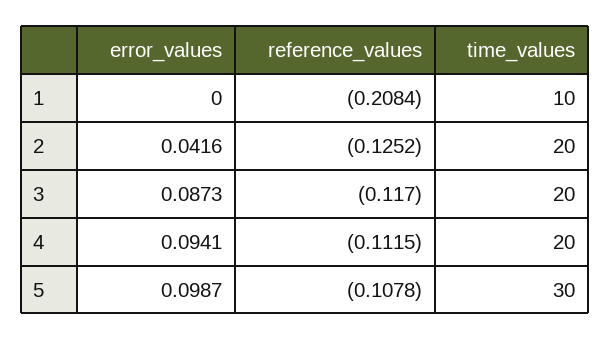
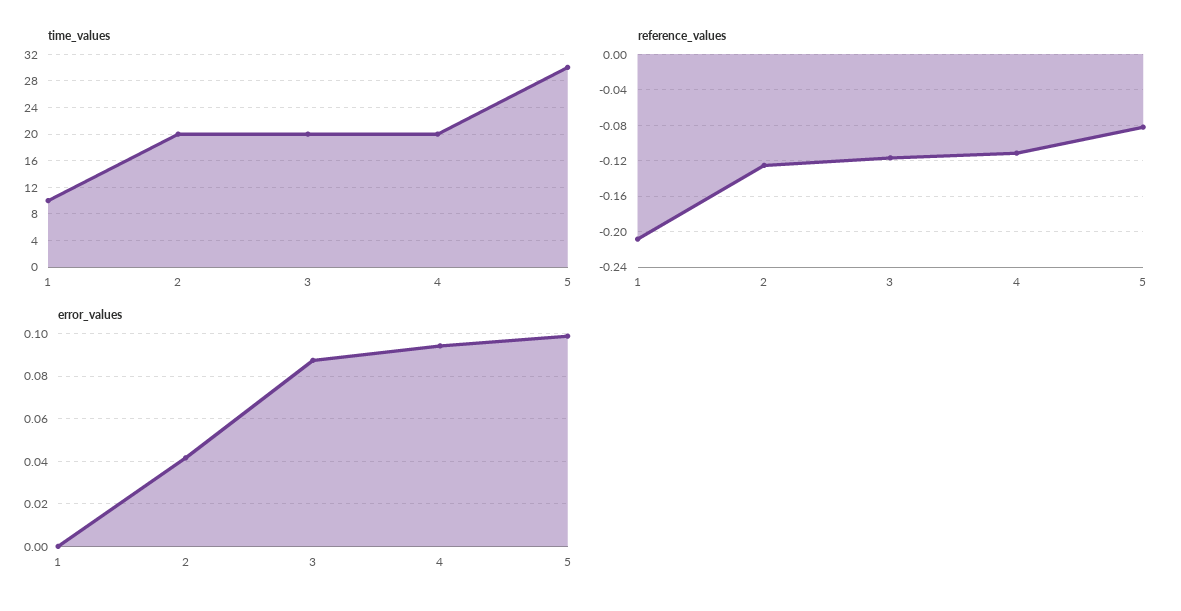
reference_values, 5: -0.1078 -> -0.08

